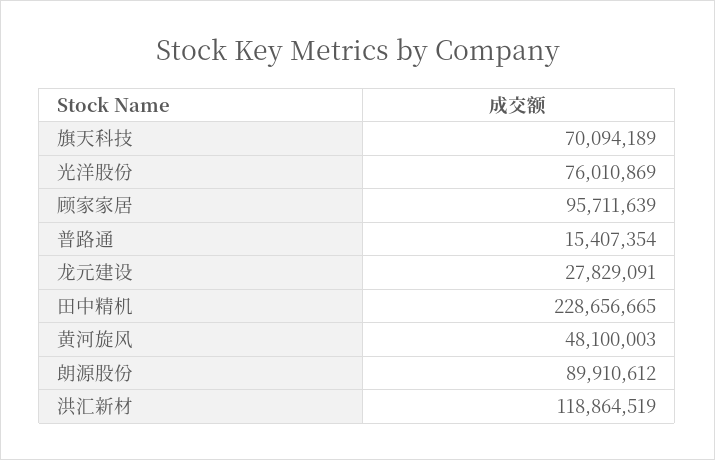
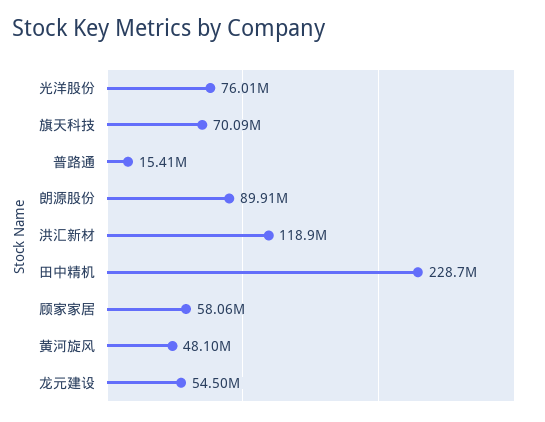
顾家家居: 95711639 -> 58060000
龙元建设: 27829091 -> 54500000

